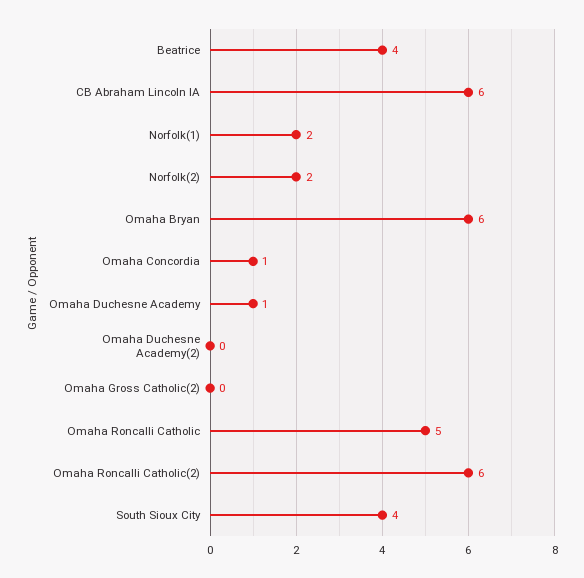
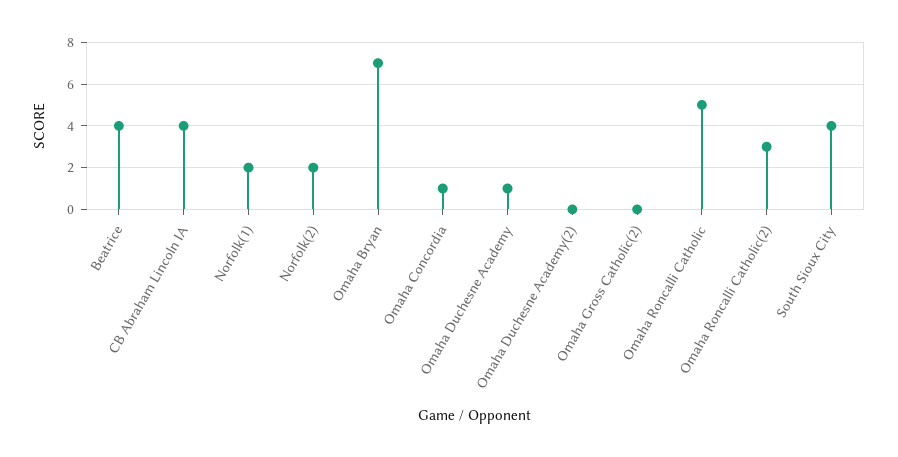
CB Abraham Lincoln IA: 6 -> 4
Omaha Bryan: 6 -> 7
Omaha Roncalli Catholic(2): 6 -> 3

